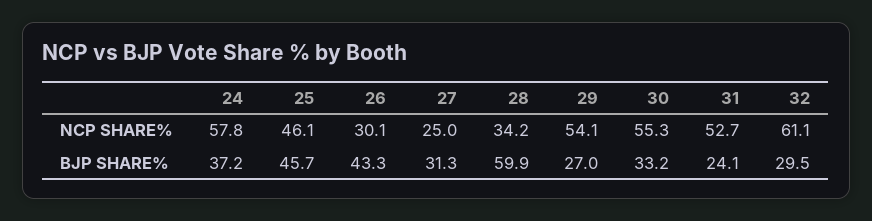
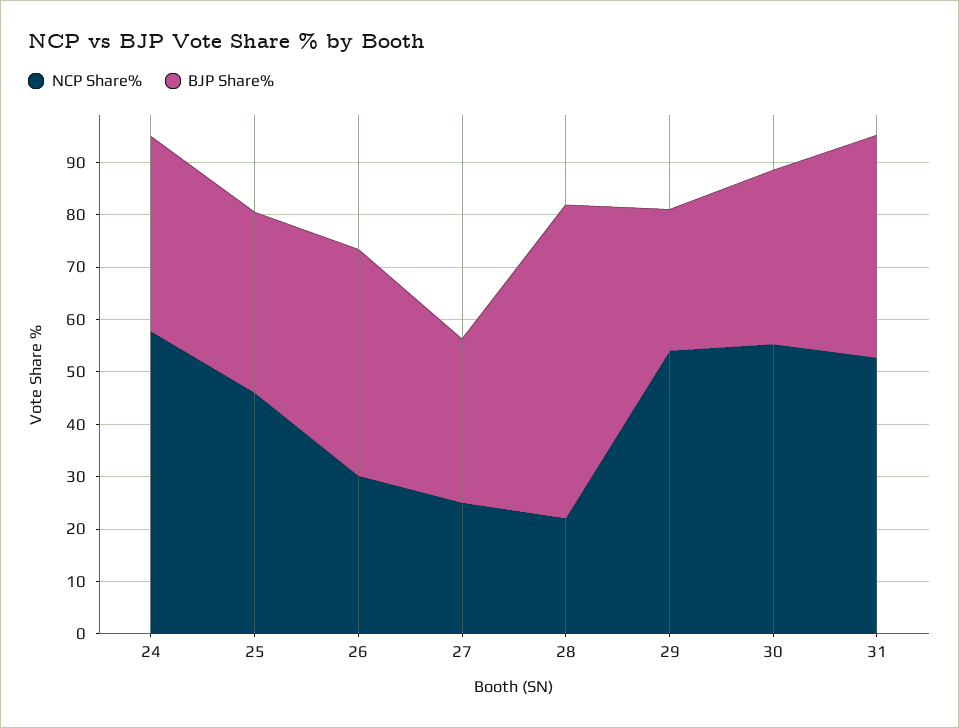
NCP SHARE%, 28: 34.2 -> 22
NCP SHARE%, 32: 61.1 -> none
BJP SHARE%, 25: 45.7 -> 34
BJP SHARE%, 31: 24.1 -> 42
BJP SHARE%, 32: 29.5 -> none

